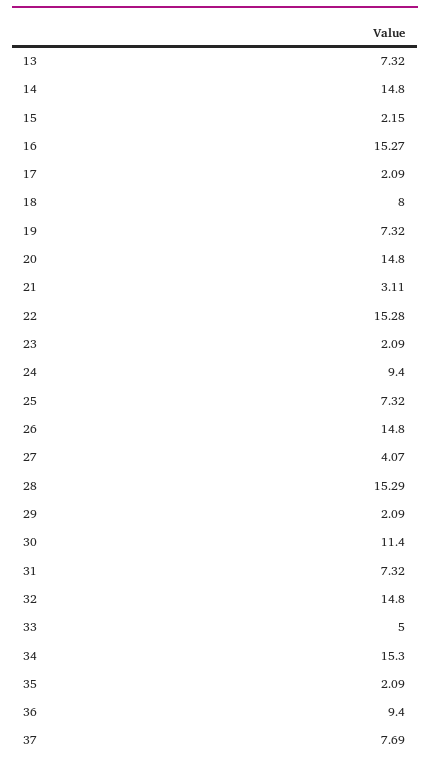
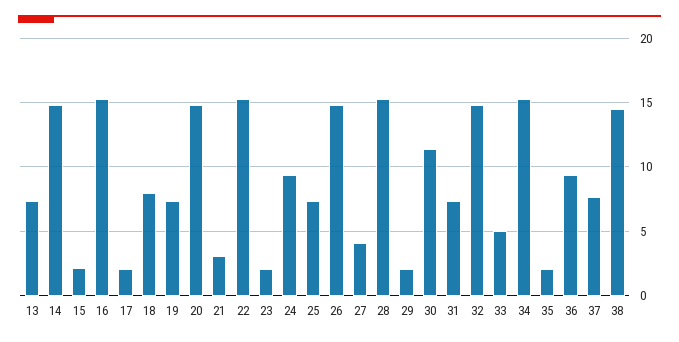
38: none -> 14.5

